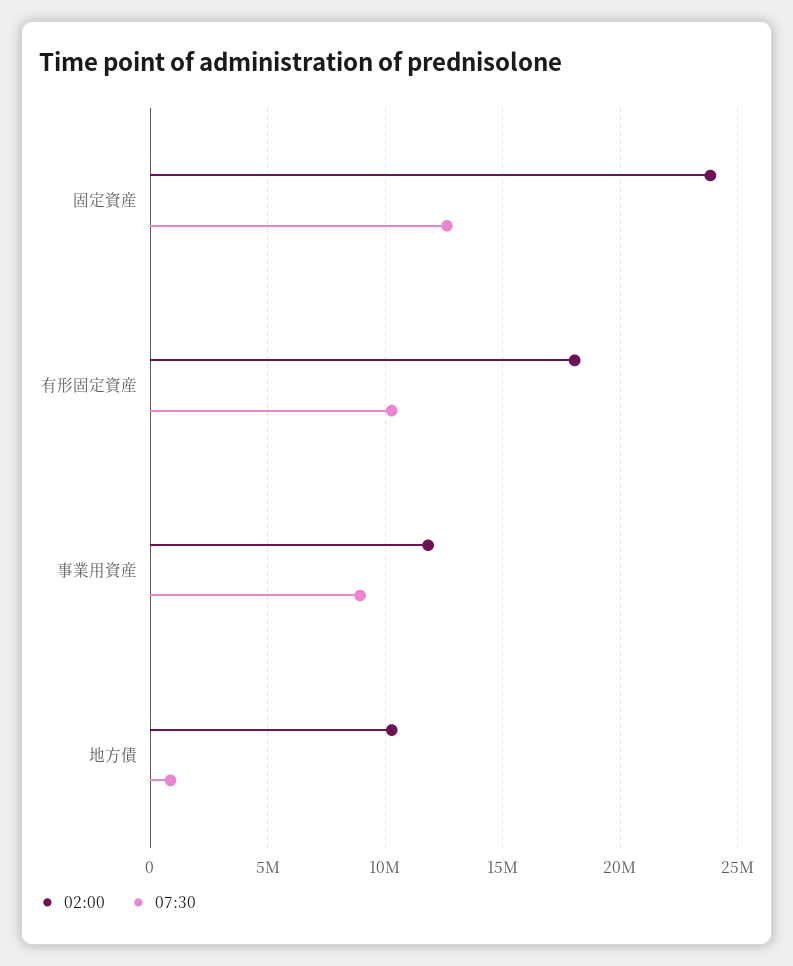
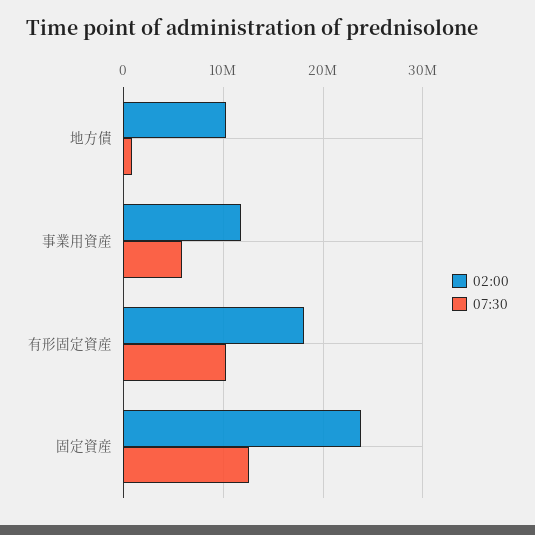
07:30, 事業用資産: 9000000 -> 6000000

